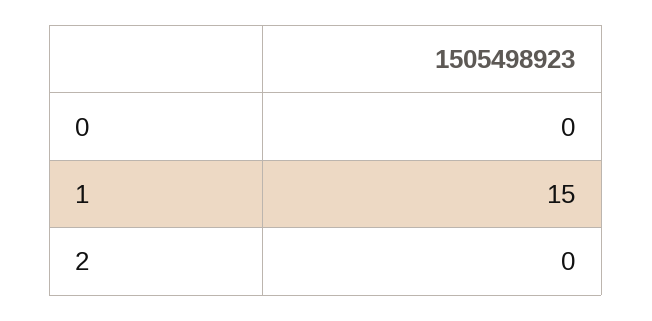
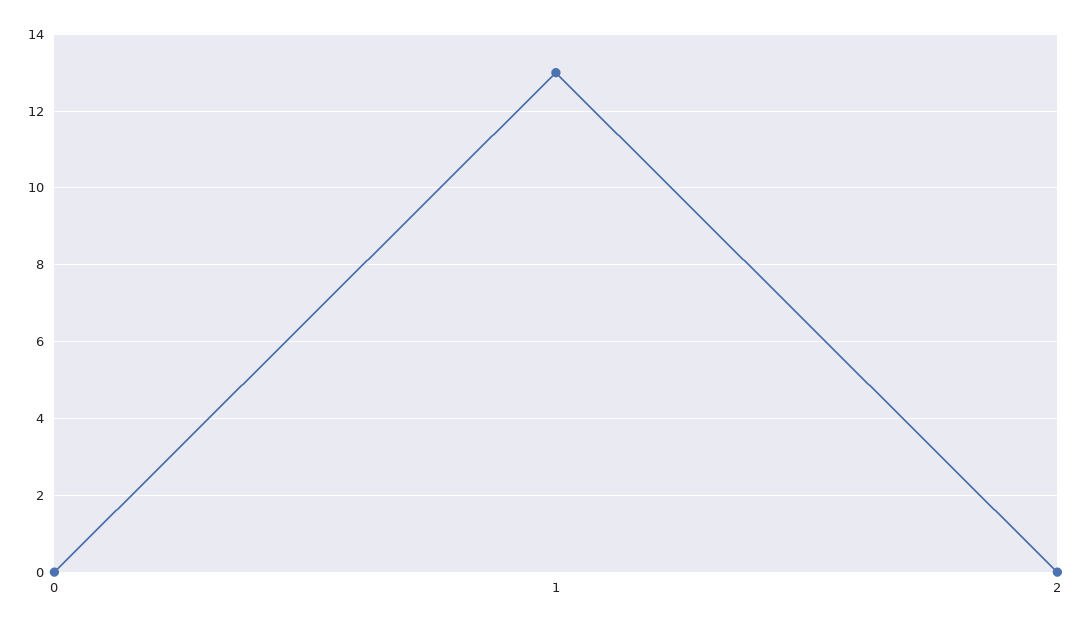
1: 15 -> 13

